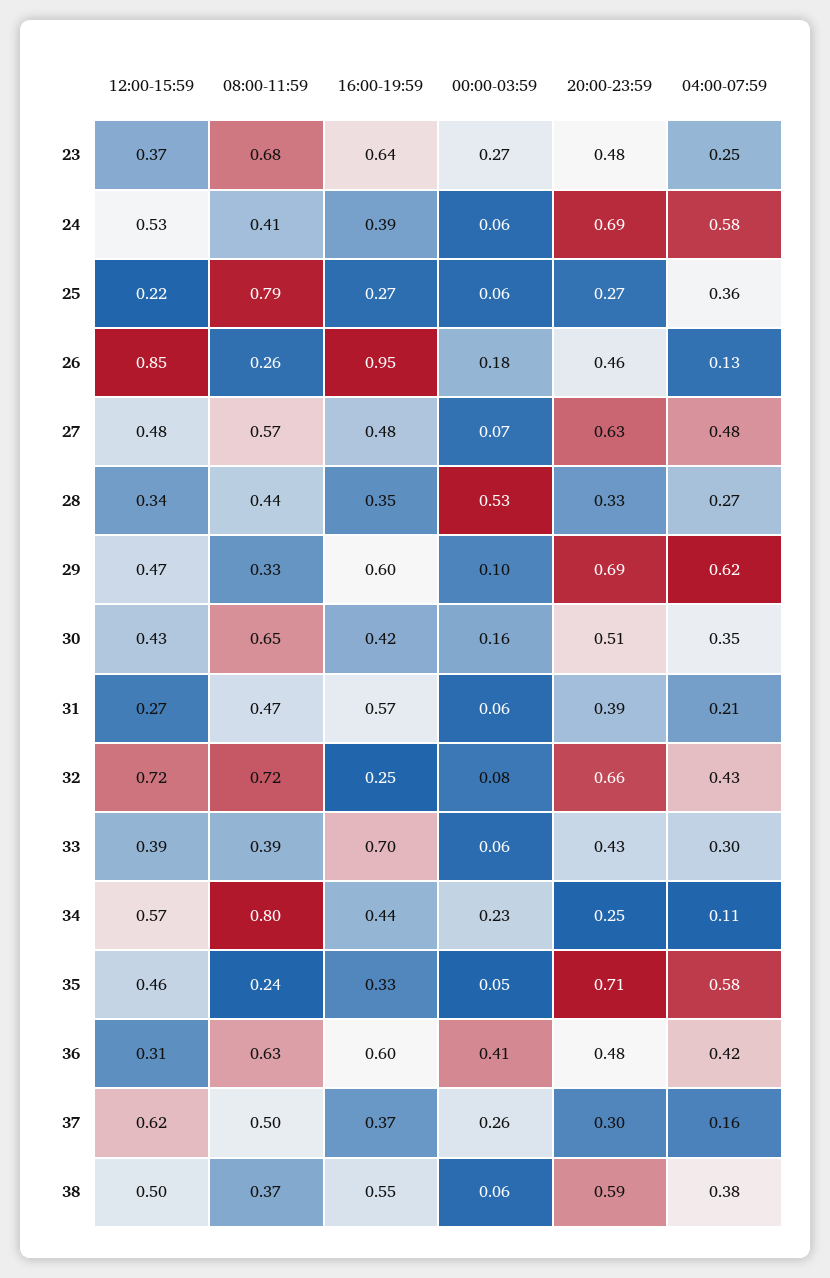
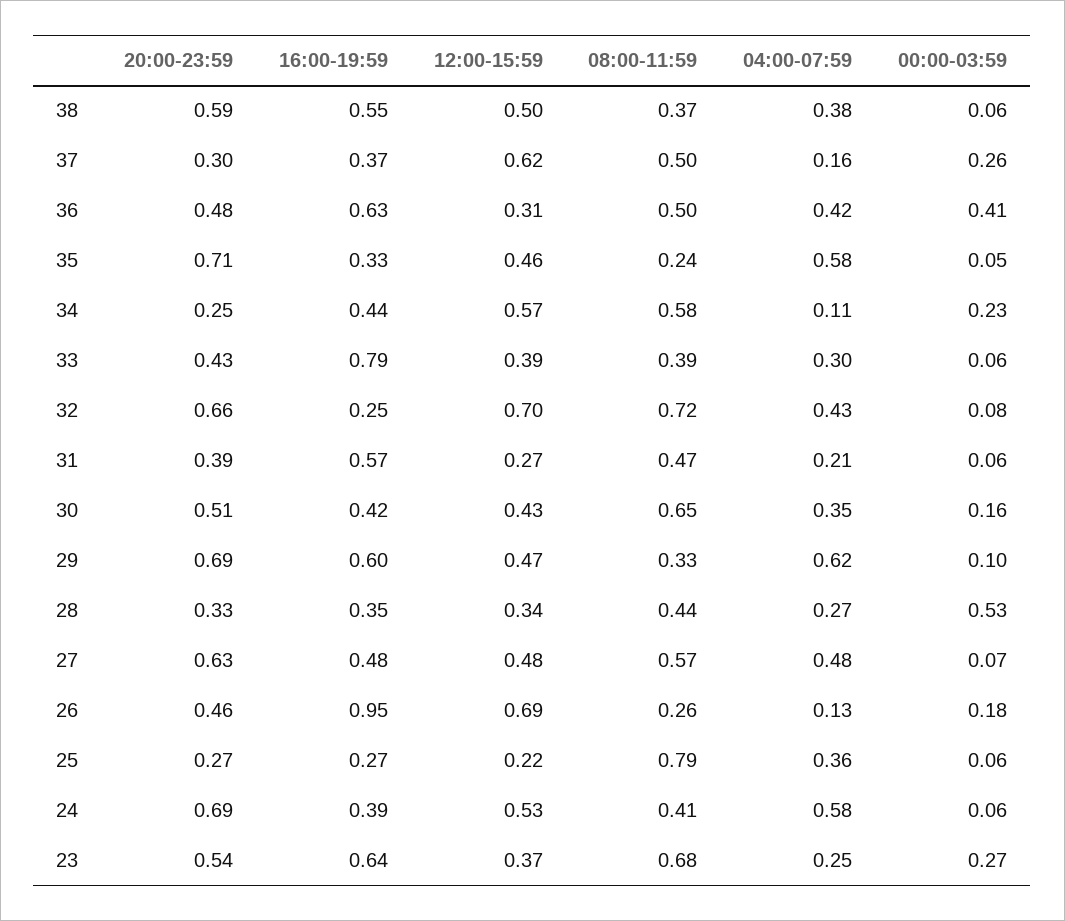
20:00-23:59, 23: 0.48 -> 0.54
12:00-15:59, 26: 0.85 -> 0.69
12:00-15:59, 32: 0.72 -> 0.7
16:00-19:59, 33: 0.7 -> 0.79
08:00-11:59, 34: 0.8 -> 0.58
08:00-11:59, 36: 0.63 -> 0.5
16:00-19:59, 36: 0.6 -> 0.63

